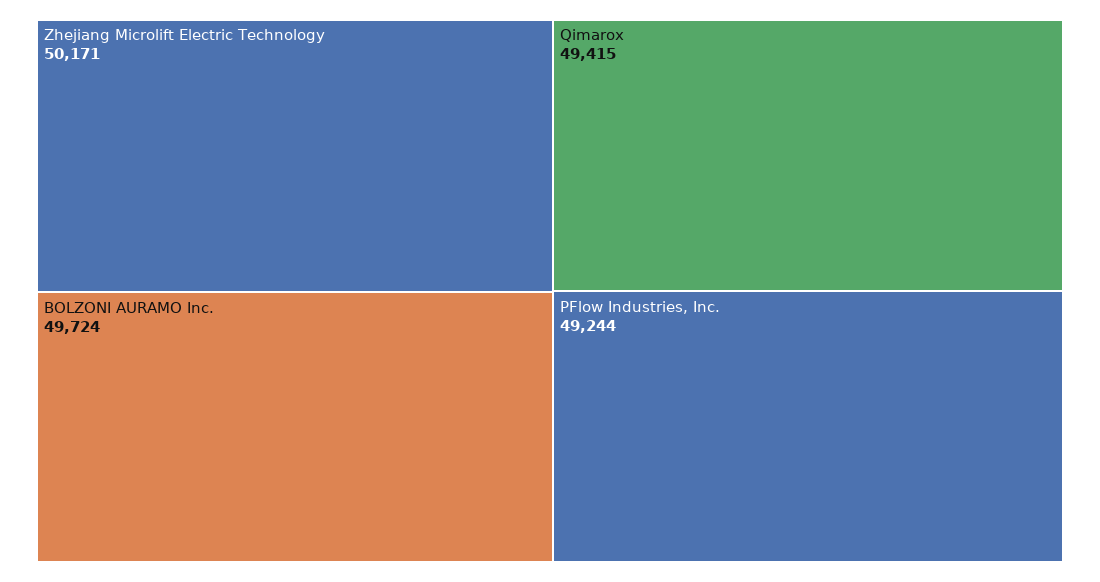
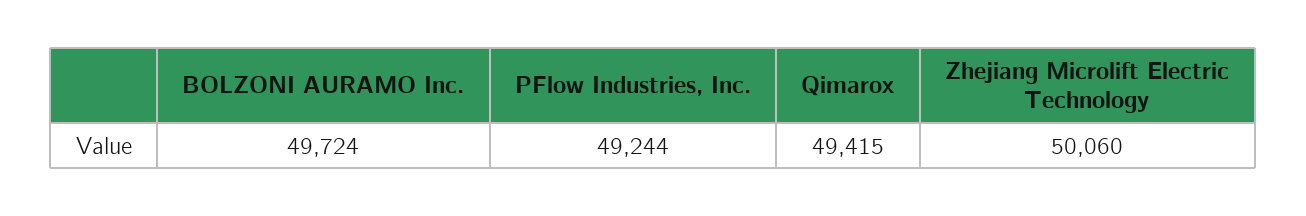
Zhejiang Microlift Electric Technology: 50171 -> 50060

